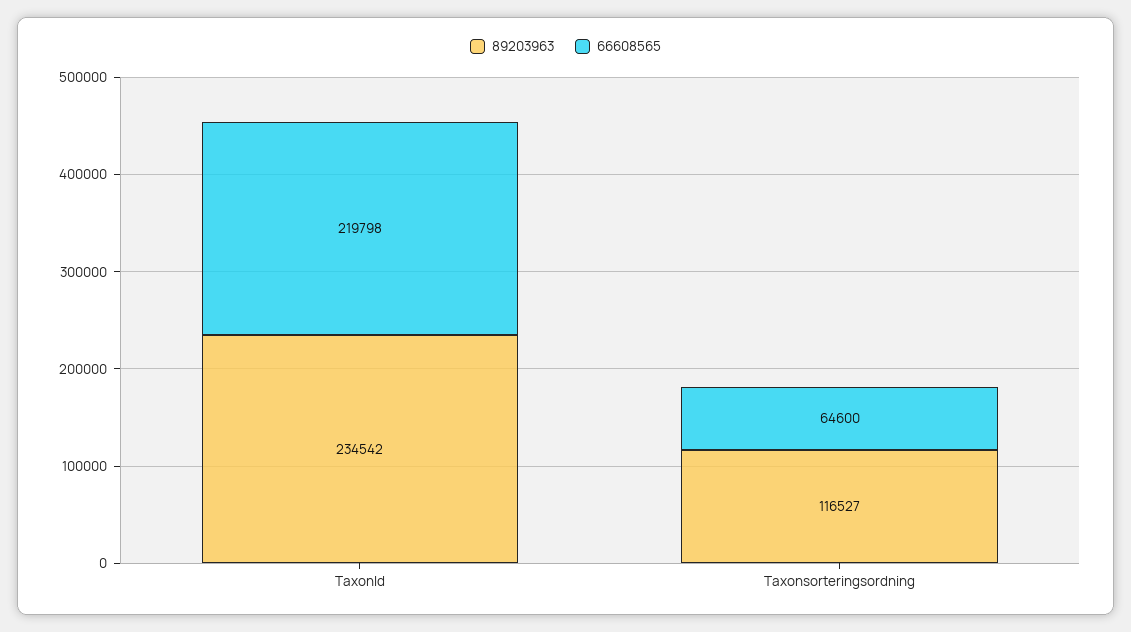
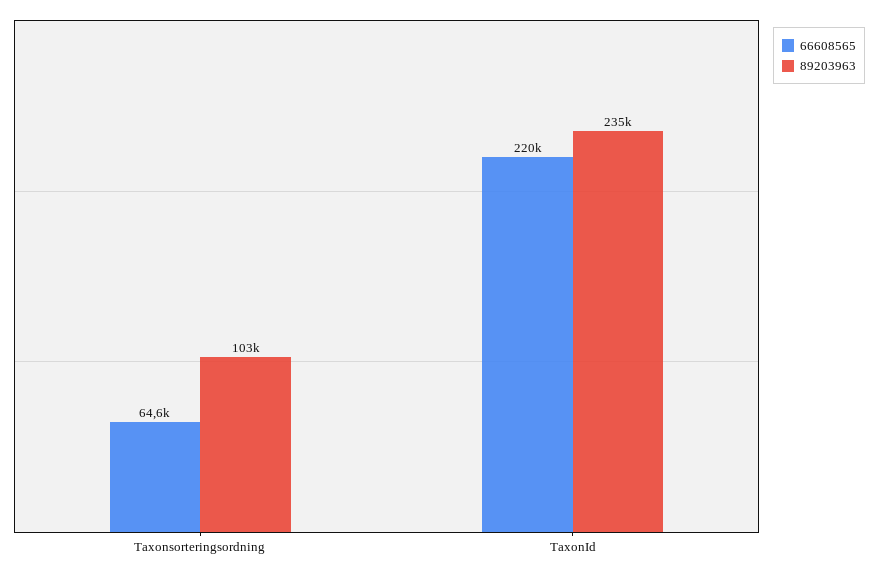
89203963, Taxonsorteringsordning: 116527 -> 103000

